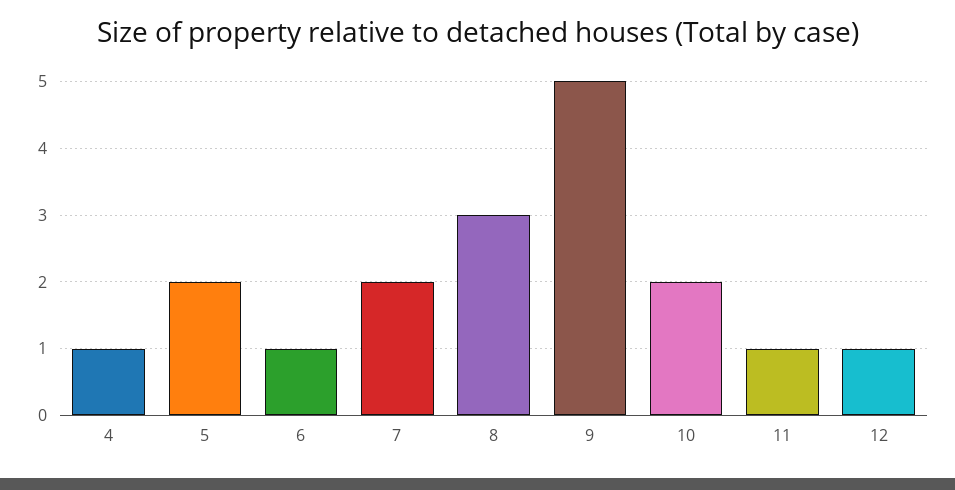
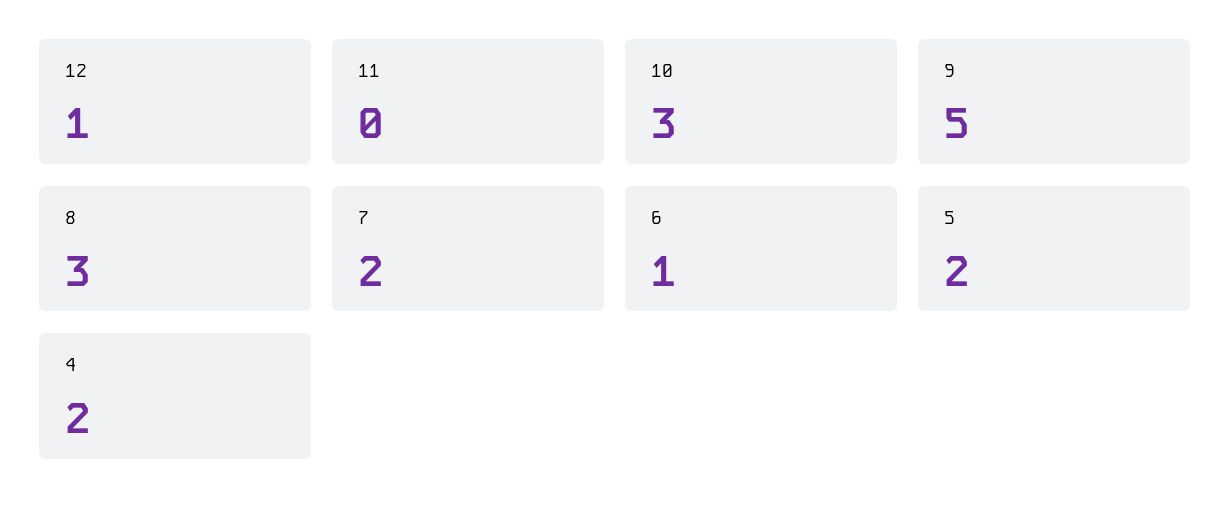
4: 1 -> 2
10: 2 -> 3
11: 1 -> 0

